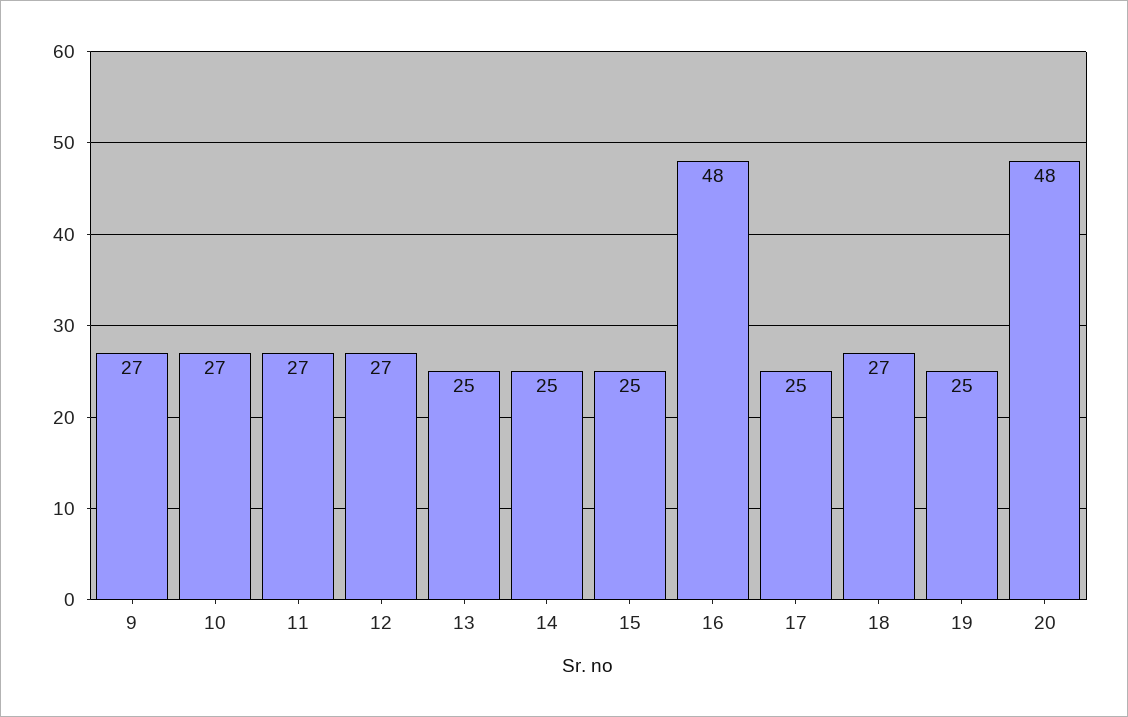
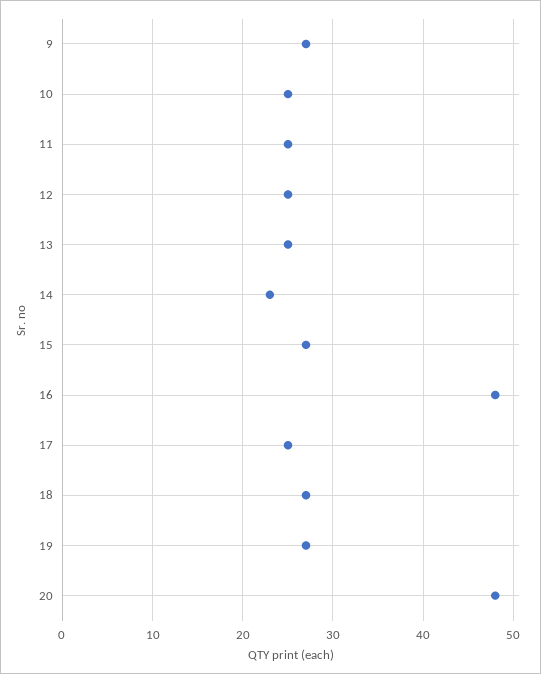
10: 27 -> 25
11: 27 -> 25
12: 27 -> 25
14: 25 -> 23
15: 25 -> 27
19: 25 -> 27

